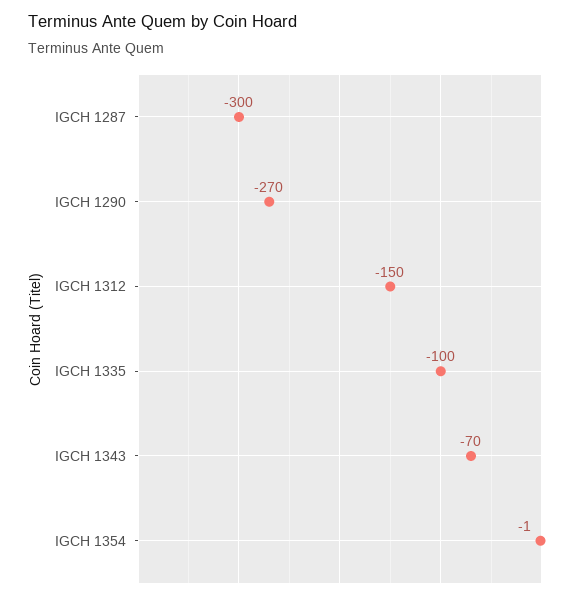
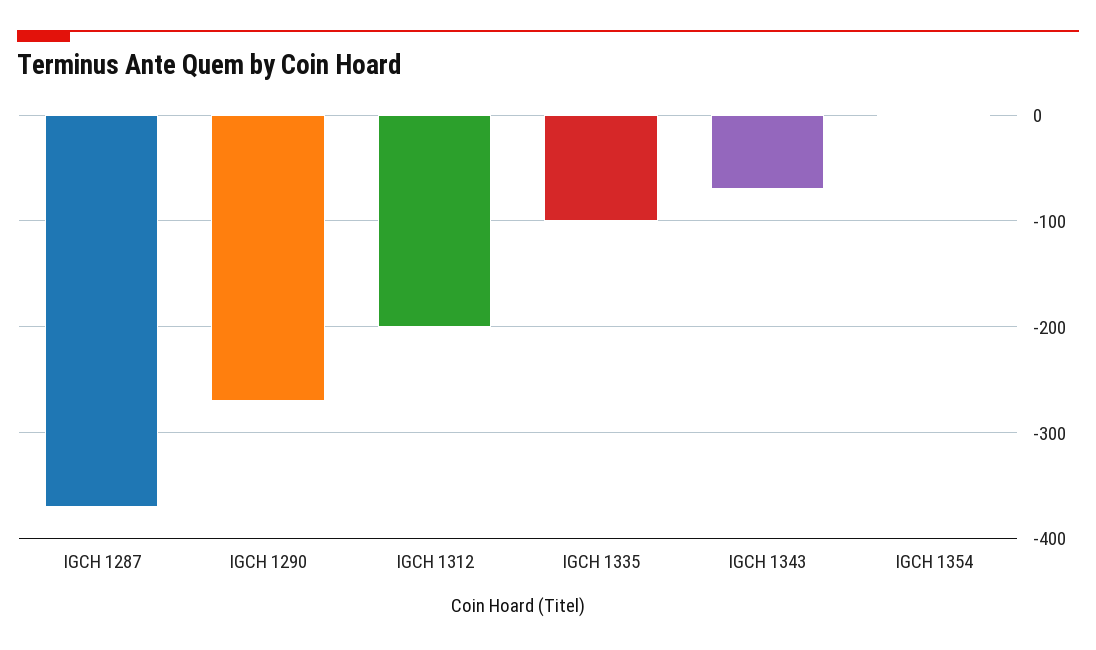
IGCH 1287: -300 -> -370
IGCH 1312: -150 -> -200

